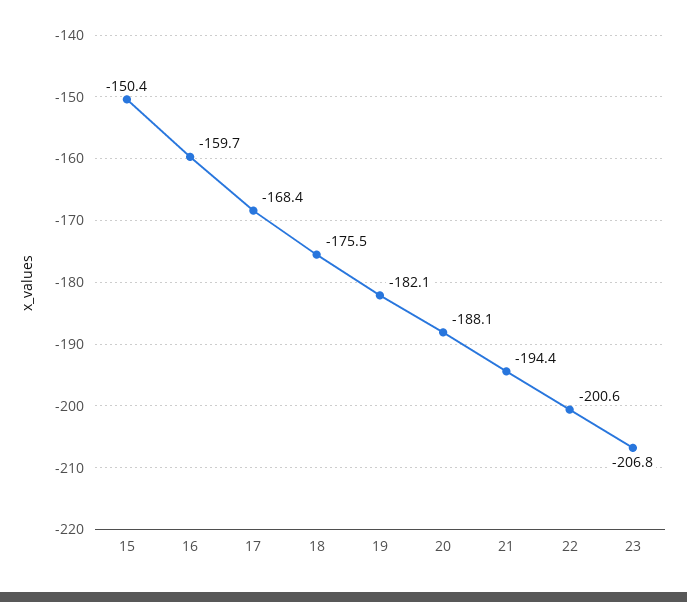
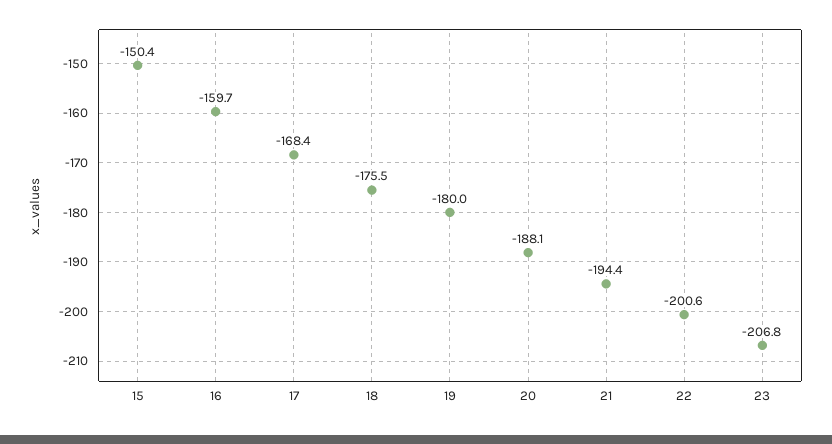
19: -182.1 -> -180

